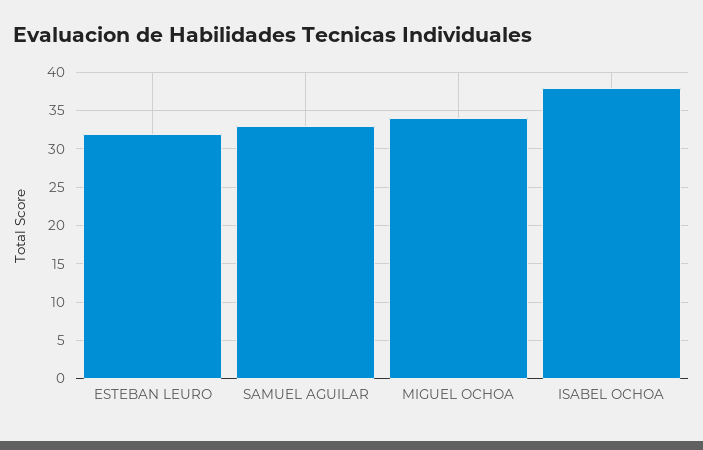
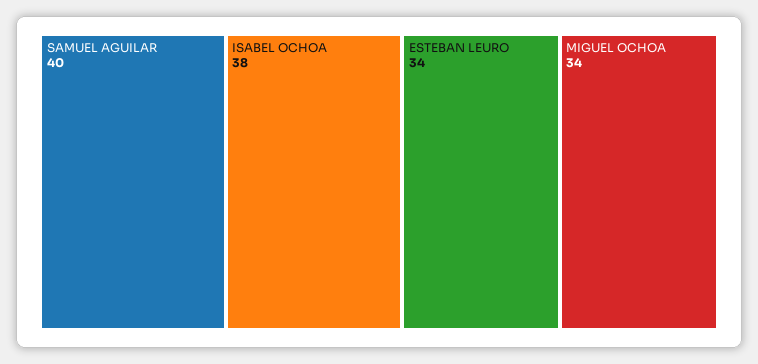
ESTEBAN LEURO: 32 -> 34
SAMUEL AGUILAR: 33 -> 40

